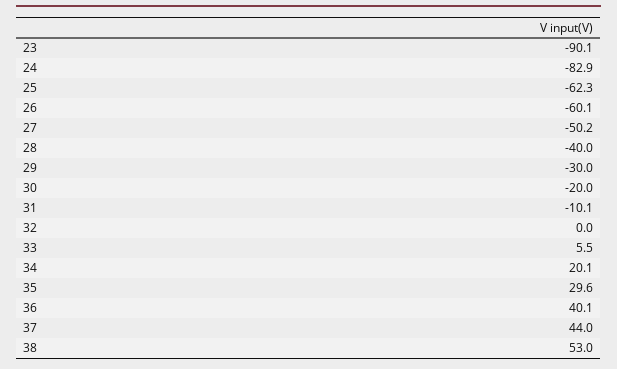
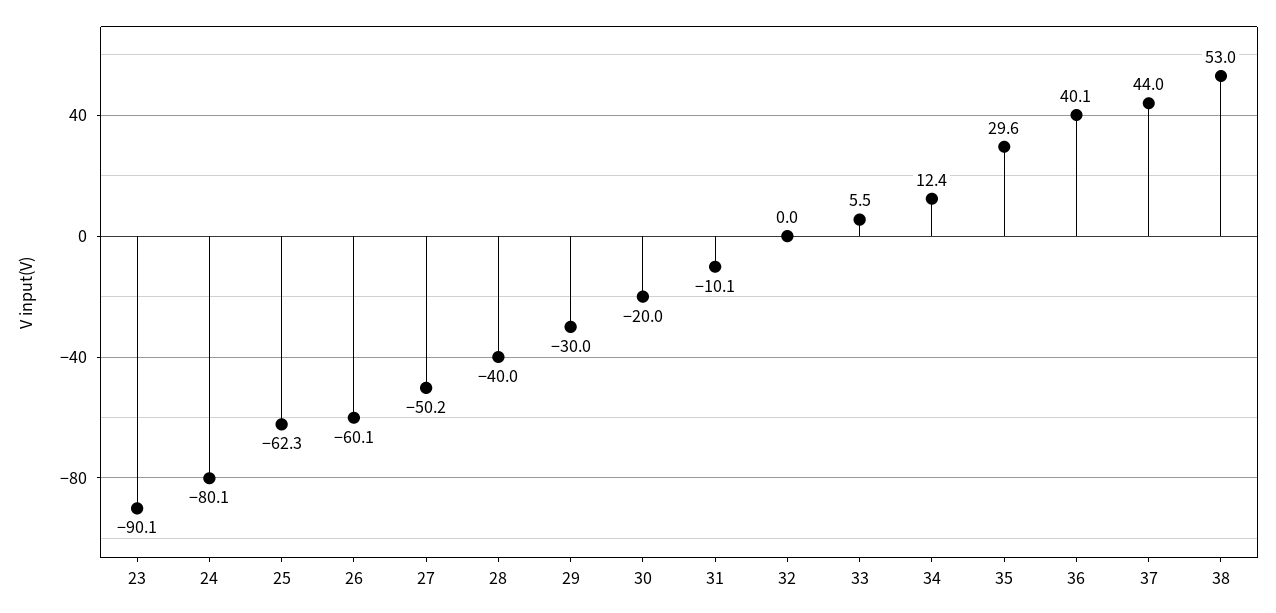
24: -82.9 -> -80.1
34: 20.1 -> 12.4

